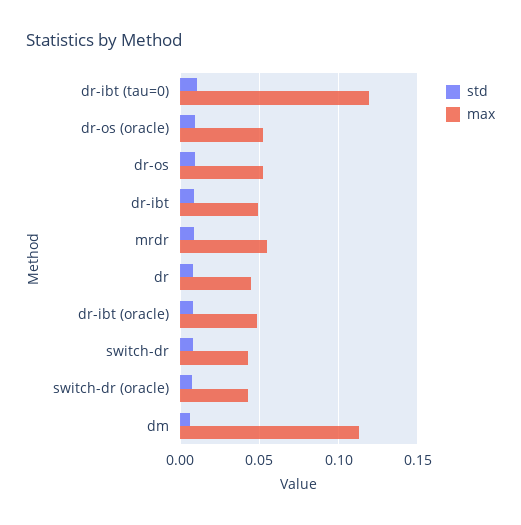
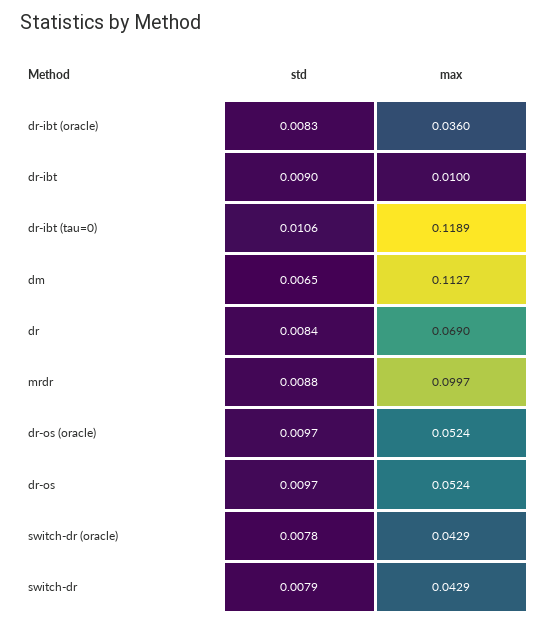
max, dr-ibt: 0.05 -> 0.01
max, mrdr: 0.055 -> 0.0997
max, dr: 0.045 -> 0.069
max, dr-ibt (oracle): 0.05 -> 0.036

